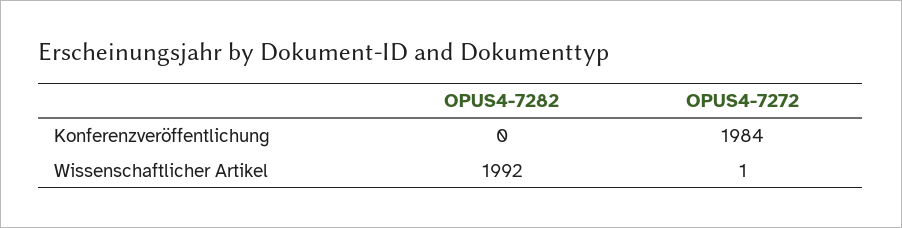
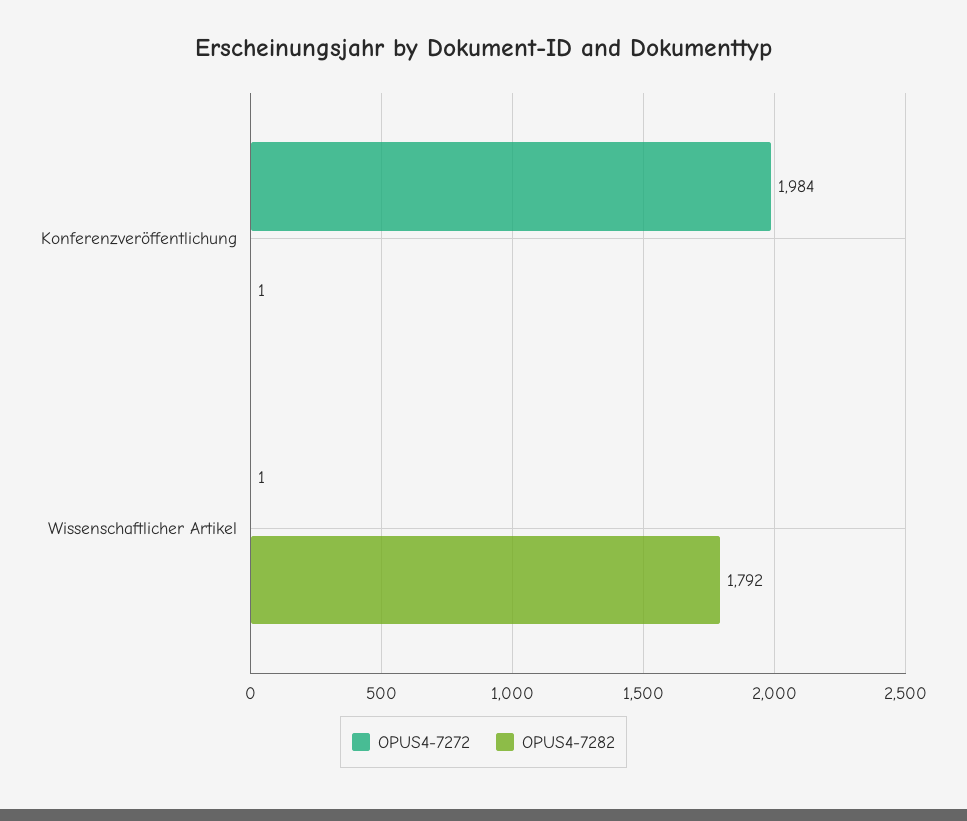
OPUS4-7282, Konferenzveröffentlichung: 0 -> 1
OPUS4-7282, Wissenschaftlicher Artikel: 1992 -> 1792

